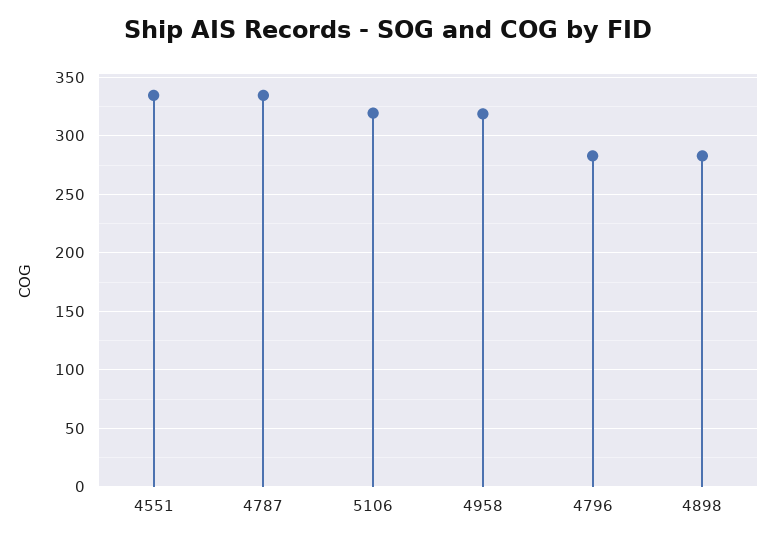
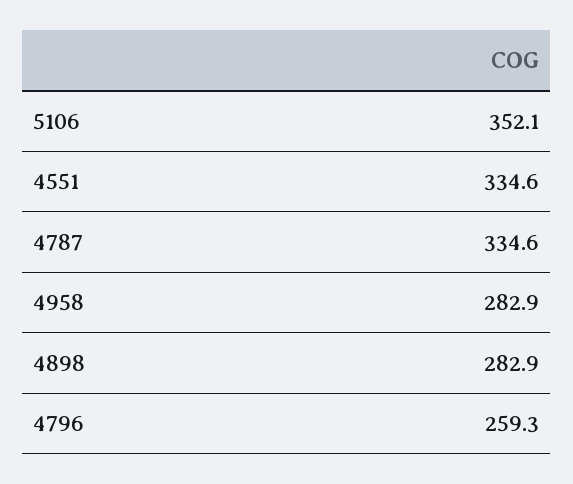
5106: 320 -> 352.1
4958: 320 -> 282.9
4796: 280 -> 259.3

